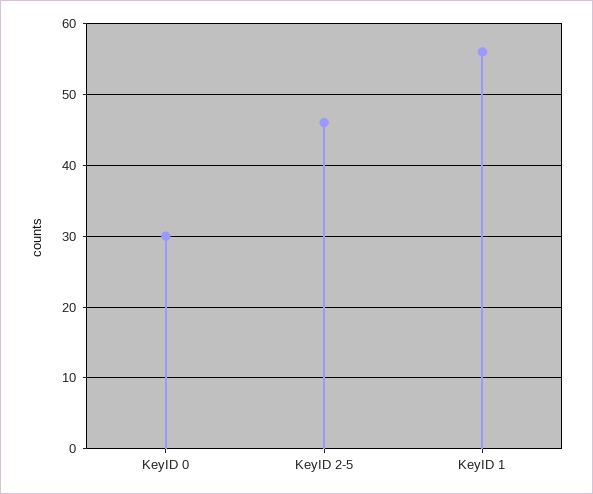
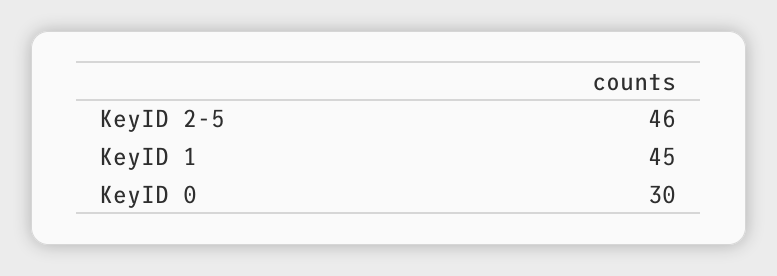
KeyID 1: 56 -> 45

